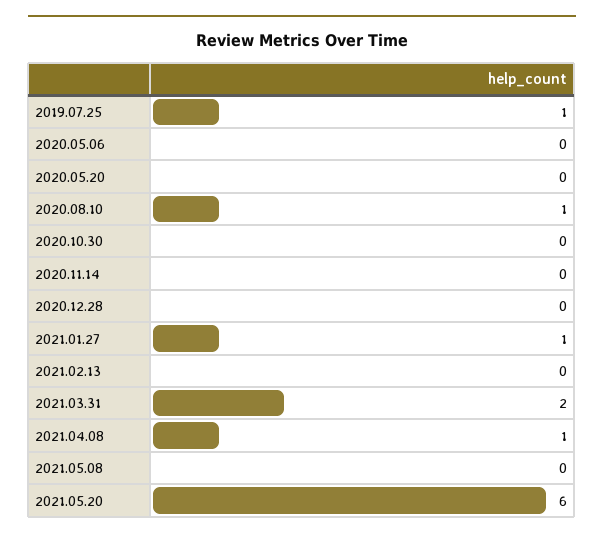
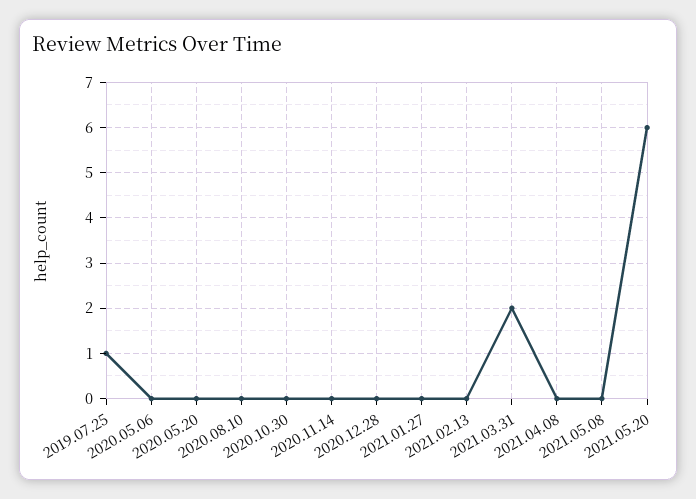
2020.08.10: 1 -> 0
2021.01.27: 1 -> 0
2021.04.08: 1 -> 0

